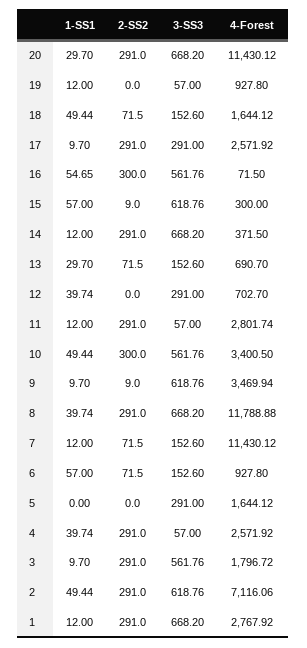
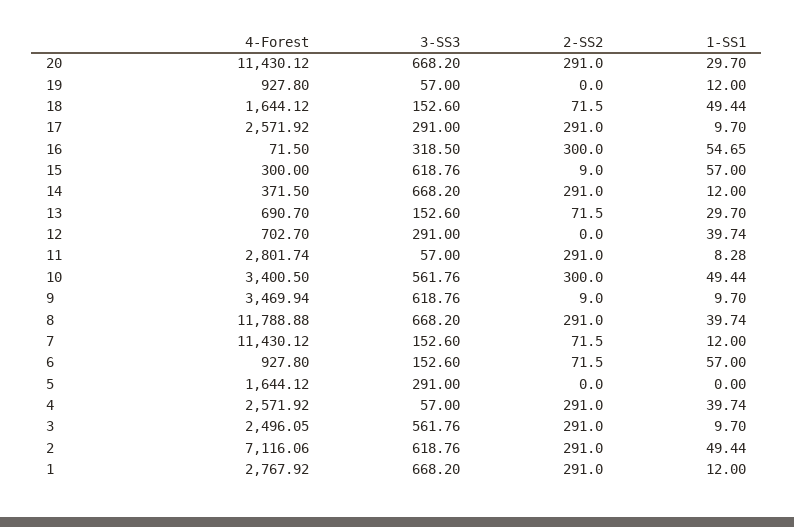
3-SS3, 16: 561.76 -> 318.5
1-SS1, 11: 12 -> 8.28
4-Forest, 3: 1796.72 -> 2496.05

